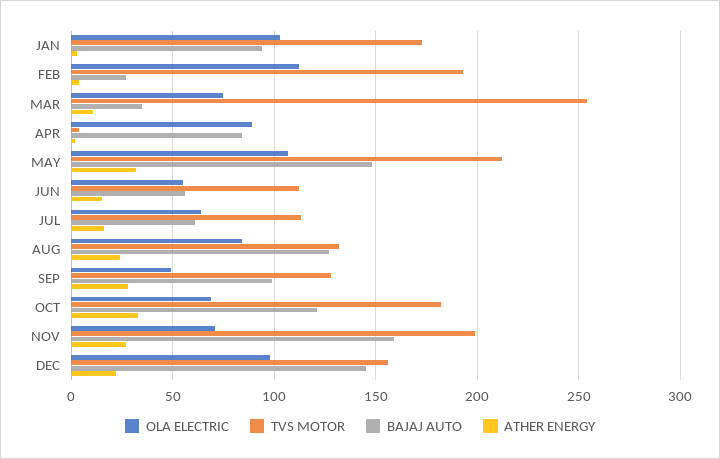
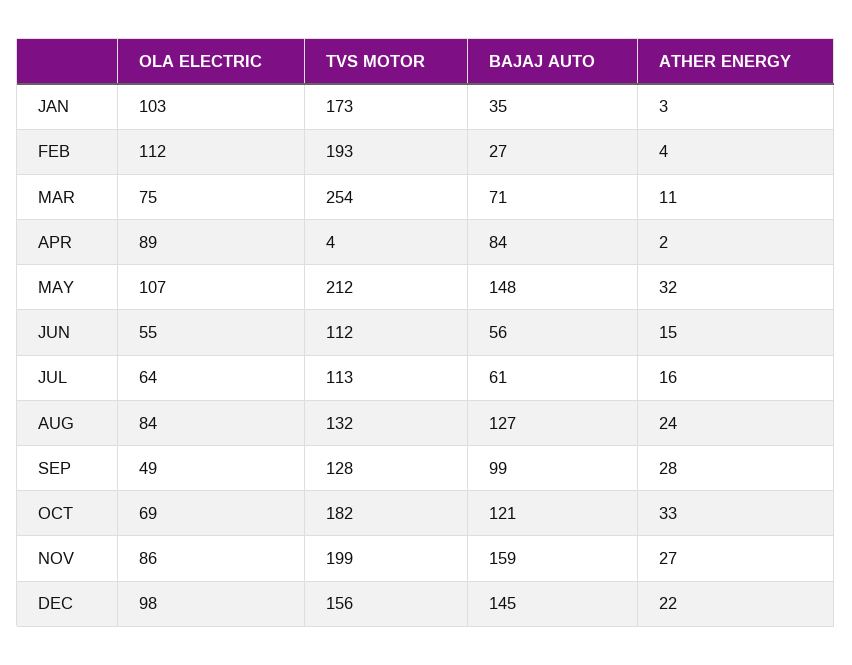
BAJAJ AUTO, JAN: 95 -> 35
BAJAJ AUTO, MAR: 35 -> 71
OLA ELECTRIC, NOV: 70 -> 86

